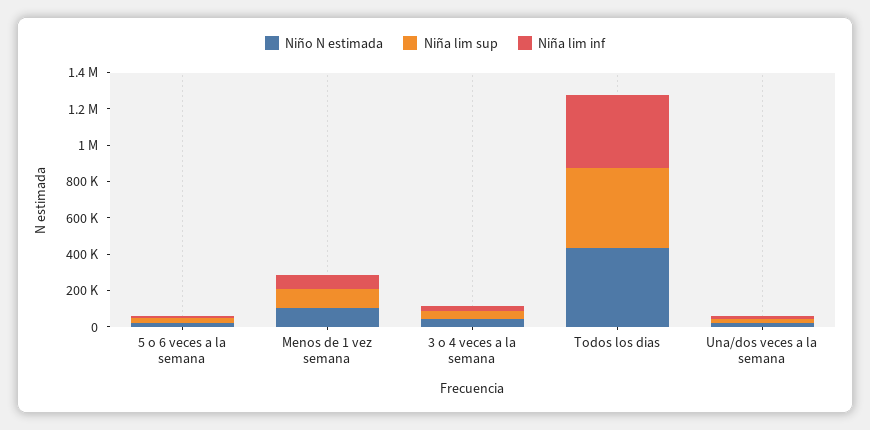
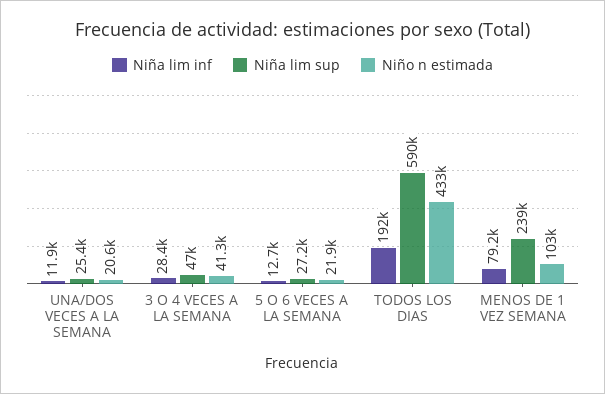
Niña lim sup, Menos de 1 vez semana: 100000 -> 239000
Niña lim sup, Todos los dias: 450000 -> 590000
Niña lim inf, Todos los dias: 400000 -> 192000

